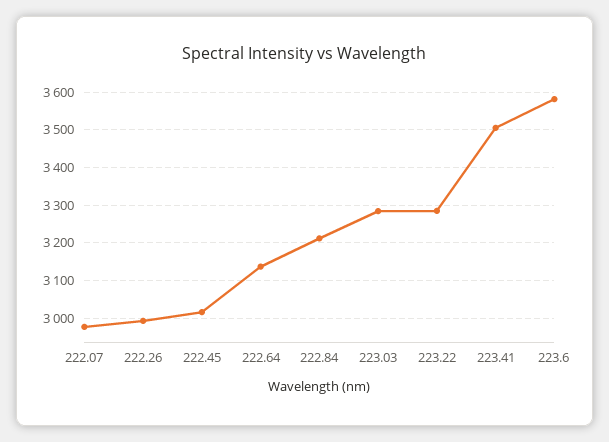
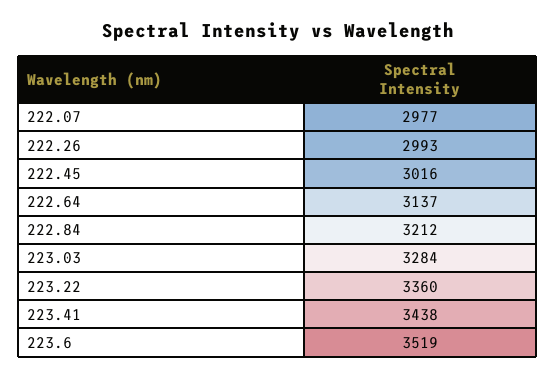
223.22: 3280 -> 3360
223.41: 3500 -> 3438
223.6: 3580 -> 3519

